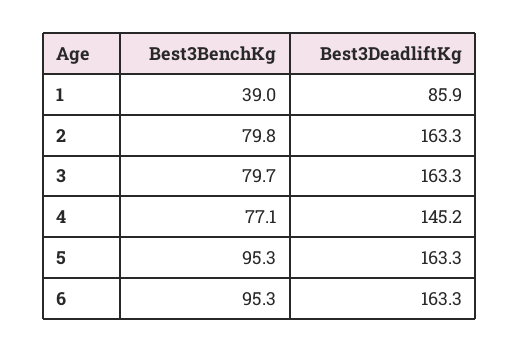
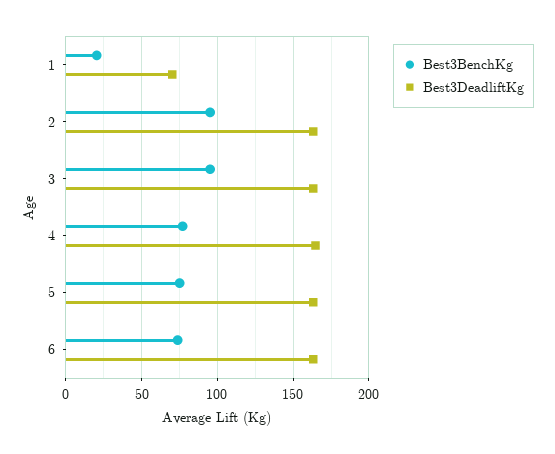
Best3BenchKg, 1: 39 -> 20
Best3DeadliftKg, 1: 85.9 -> 70
Best3BenchKg, 2: 79.8 -> 95
Best3BenchKg, 3: 79.7 -> 95
Best3DeadliftKg, 4: 145.2 -> 165
Best3BenchKg, 5: 95.3 -> 75
Best3BenchKg, 6: 95.3 -> 75

